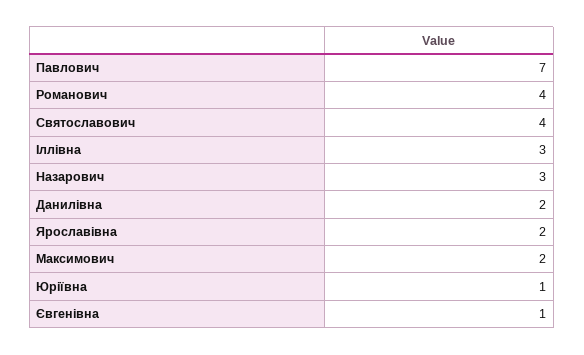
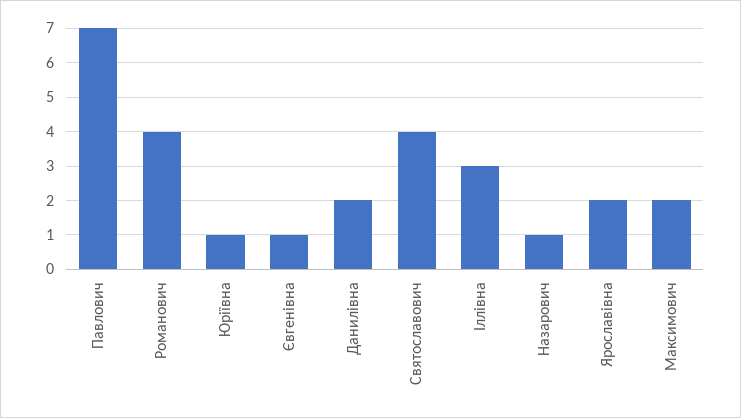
Назарович: 3 -> 1

